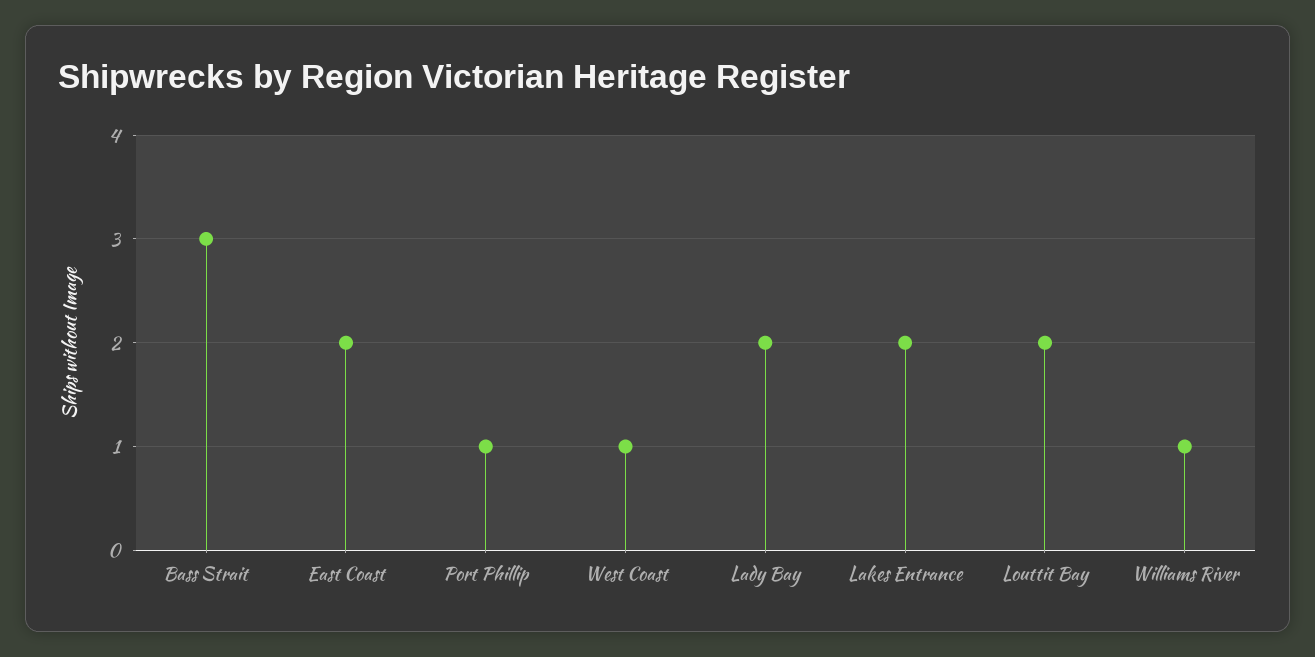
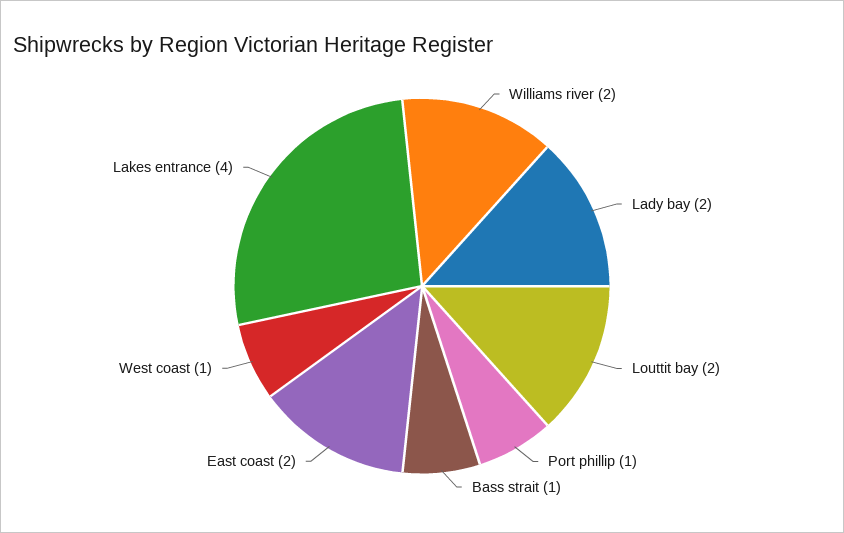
Bass Strait: 3 -> 1
Lakes Entrance: 2 -> 4
Williams River: 1 -> 2

